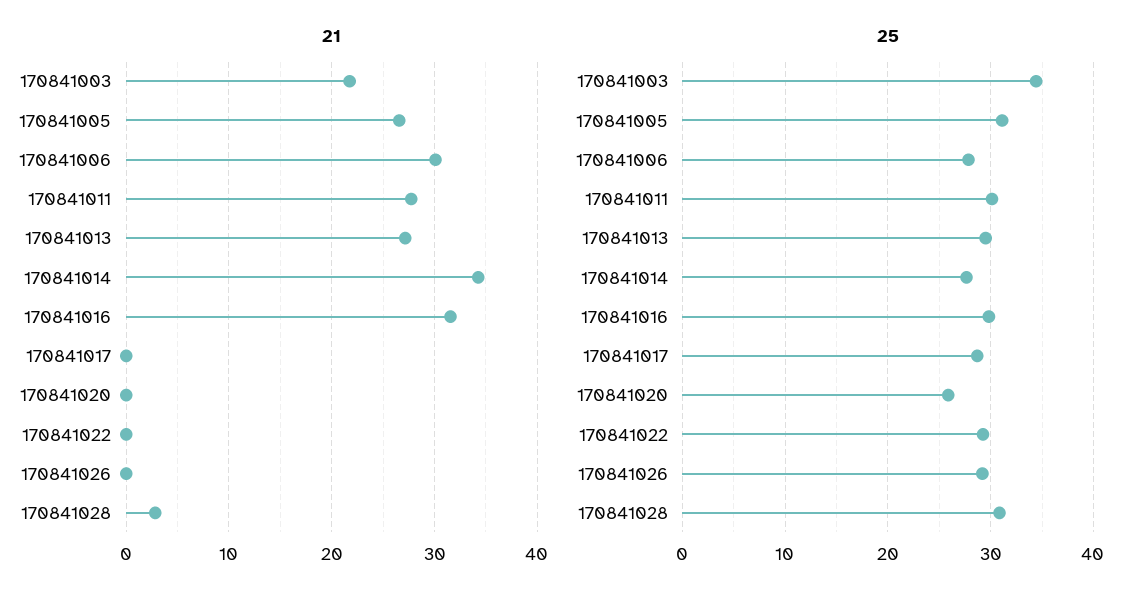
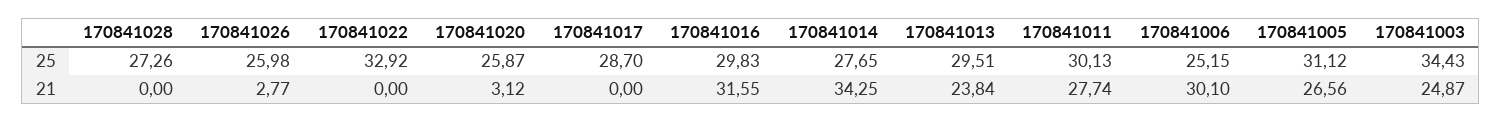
21, 170841003: 22 -> 24.87
21, 170841013: 27 -> 23.84
21, 170841020: 0 -> 3.12
21, 170841026: 0 -> 2.77
21, 170841028: 3 -> 0
25, 170841006: 28 -> 25.15
25, 170841022: 29 -> 32.92
25, 170841026: 29 -> 25.98
25, 170841028: 31 -> 27.26

